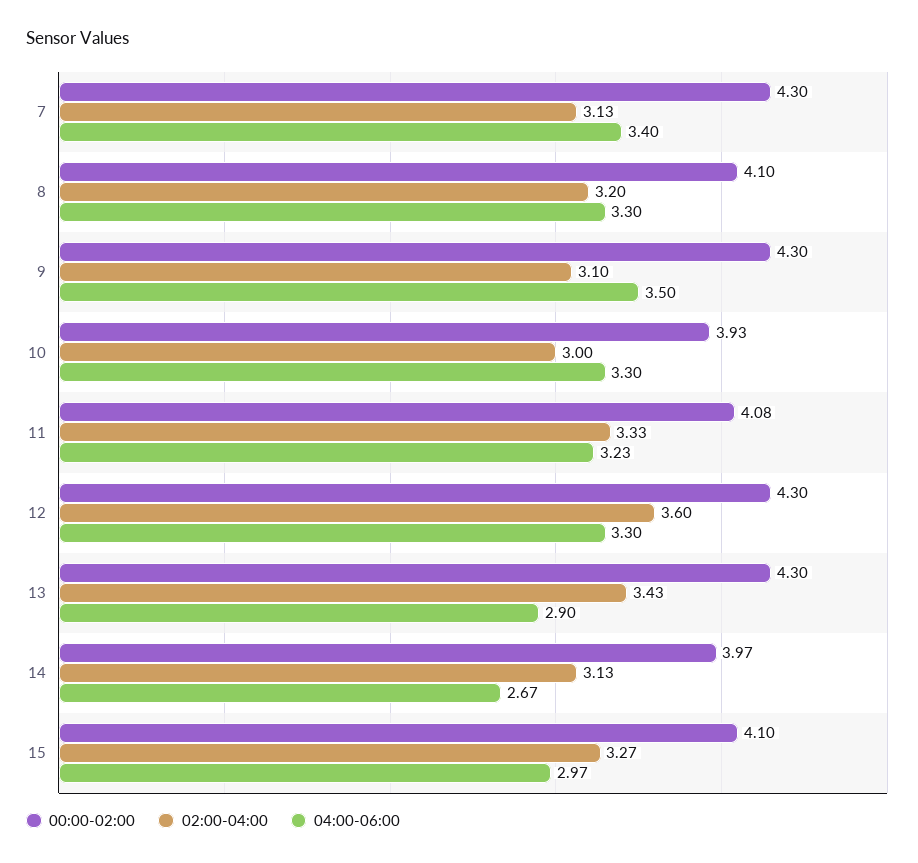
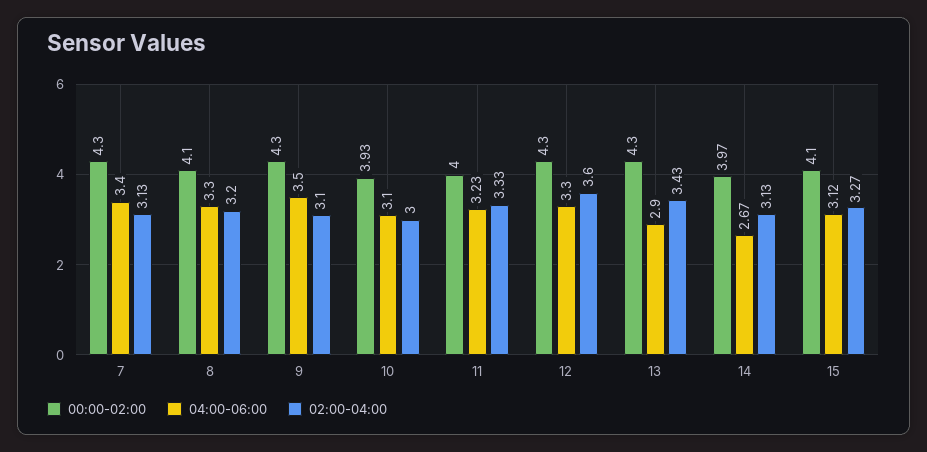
04:00-06:00, 10: 3.3 -> 3.1
00:00-02:00, 11: 4.08 -> 4
04:00-06:00, 15: 2.97 -> 3.12

